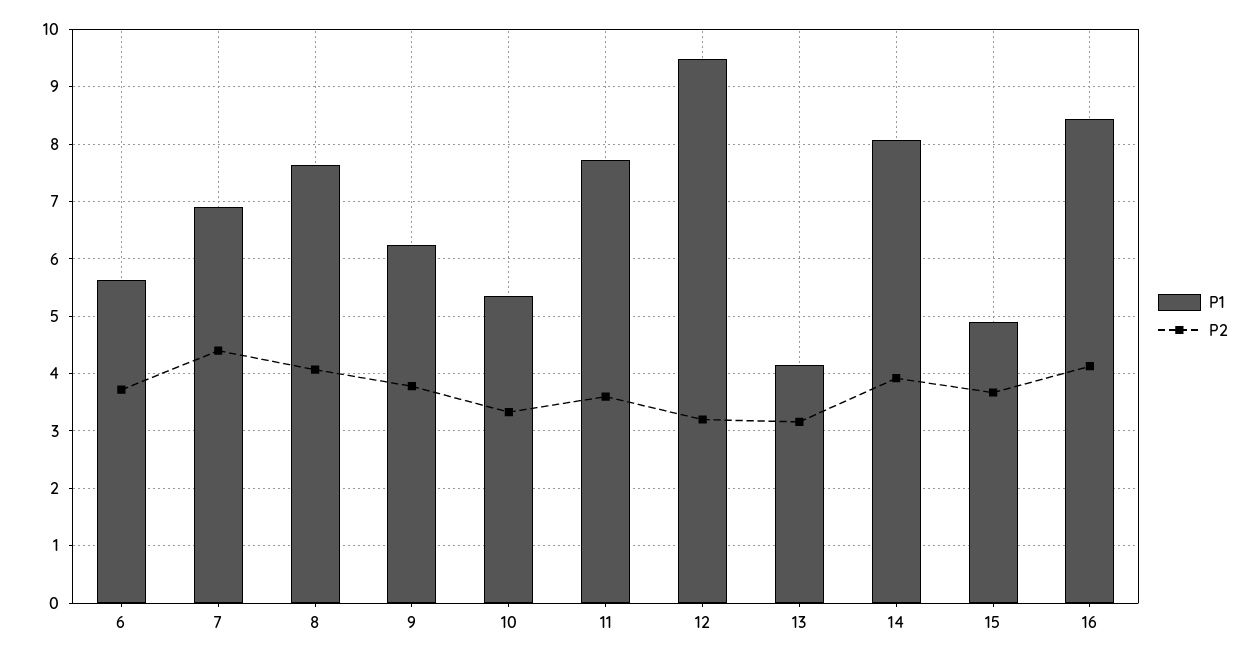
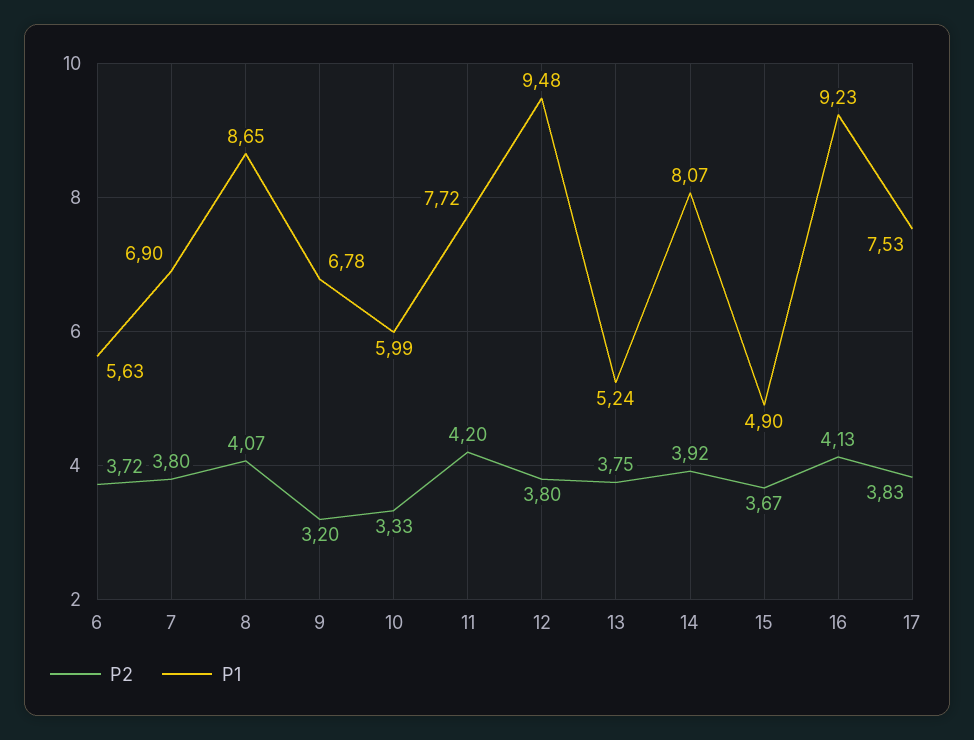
P2, 7: 4.4 -> 3.8
P1, 8: 7.6 -> 8.65
P1, 9: 6.2 -> 6.78
P2, 9: 3.8 -> 3.2
P1, 10: 5.4 -> 5.99
P2, 11: 3.6 -> 4.2
P2, 12: 3.2 -> 3.8
P1, 13: 4.2 -> 5.24
P2, 13: 3.2 -> 3.75
P1, 16: 8.4 -> 9.23
P2, 17: none -> 3.83
P1, 17: none -> 7.53

